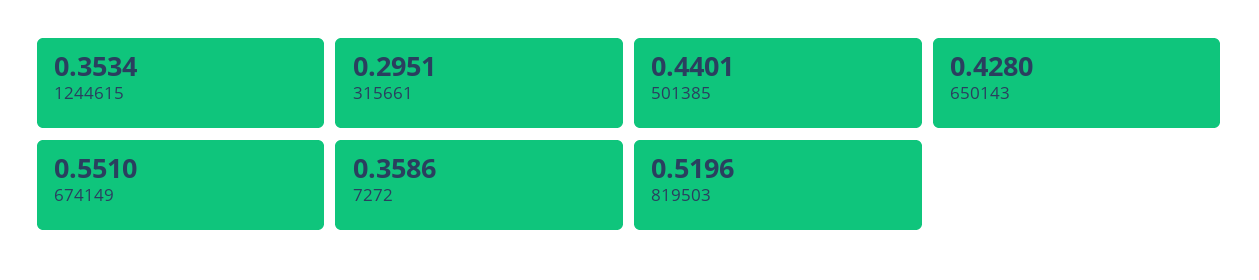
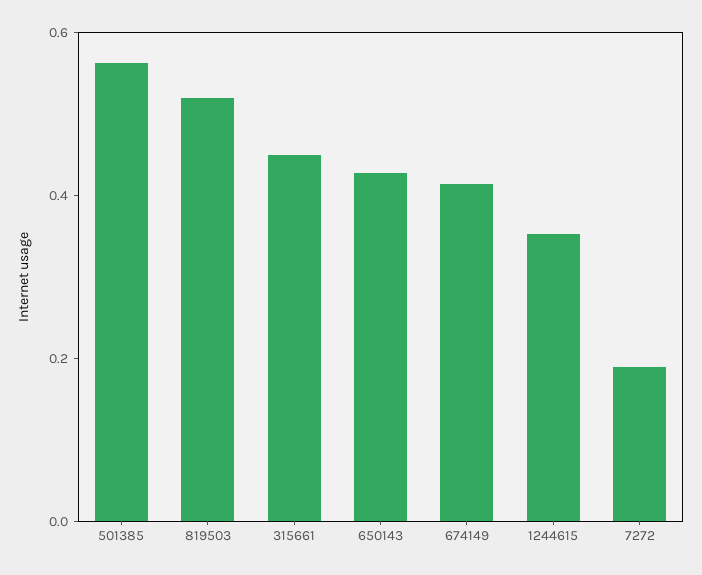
315661: 0.2951 -> 0.45
501385: 0.4401 -> 0.55
674149: 0.551 -> 0.4
7272: 0.3586 -> 0.2

